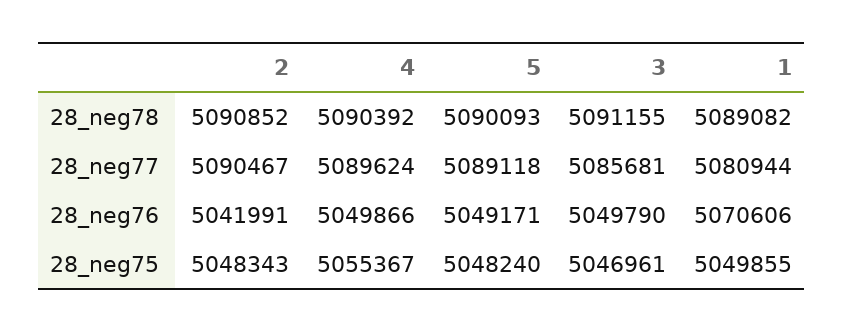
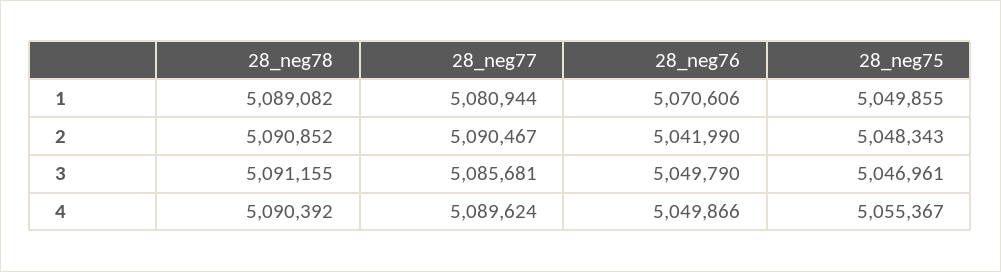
5, 28_neg78: 5090093 -> none
5, 28_neg77: 5089118 -> none
2, 28_neg76: 5041991 -> 5041990
5, 28_neg76: 5049171 -> none
5, 28_neg75: 5048240 -> none

